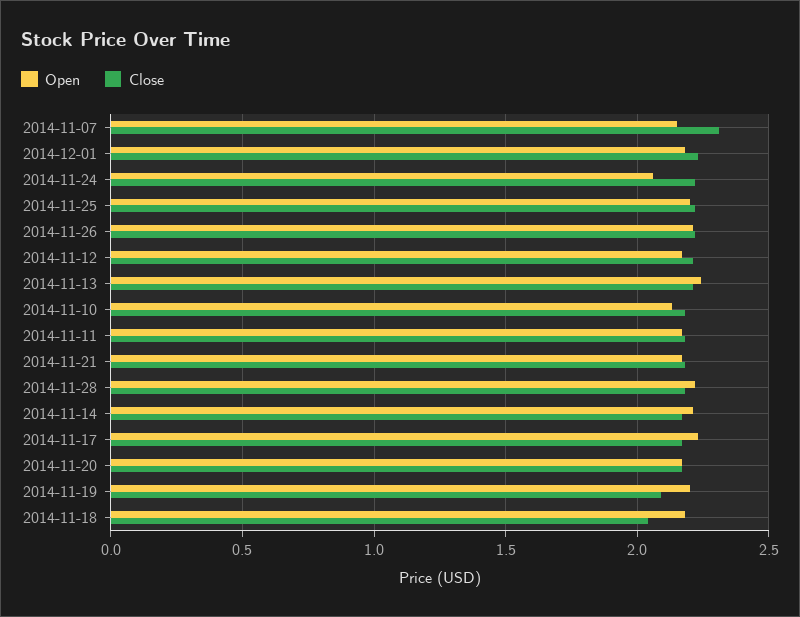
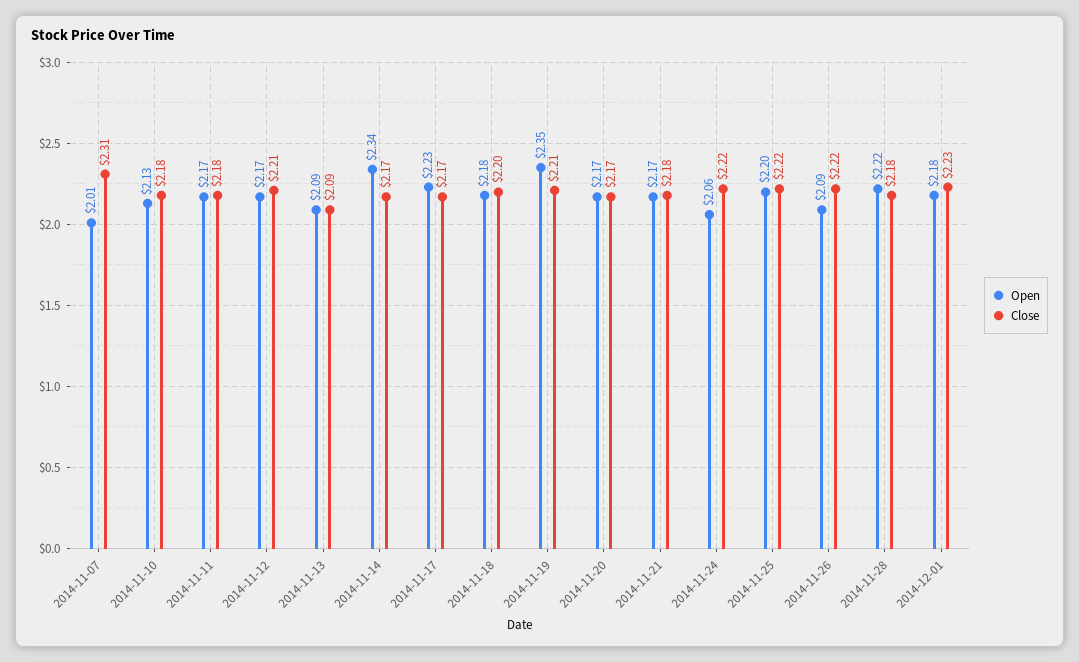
Open, 2014-11-07: 2.15 -> 2.01
Open, 2014-11-26: 2.2 -> 2.09
Open, 2014-11-13: 2.25 -> 2.09
Close, 2014-11-13: 2.2 -> 2.09
Open, 2014-11-14: 2.2 -> 2.34
Open, 2014-11-19: 2.2 -> 2.35
Close, 2014-11-19: 2.1 -> 2.21
Close, 2014-11-18: 2.05 -> 2.2

